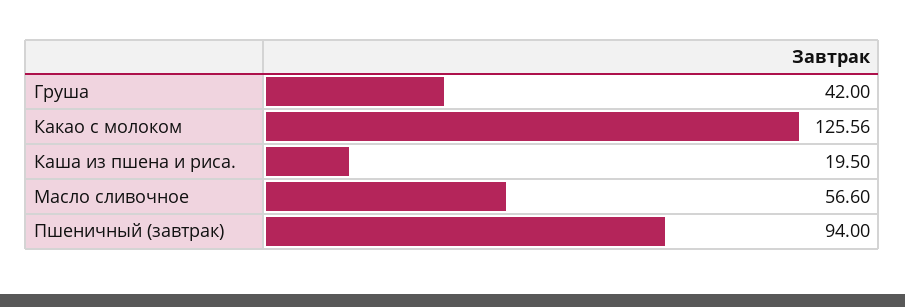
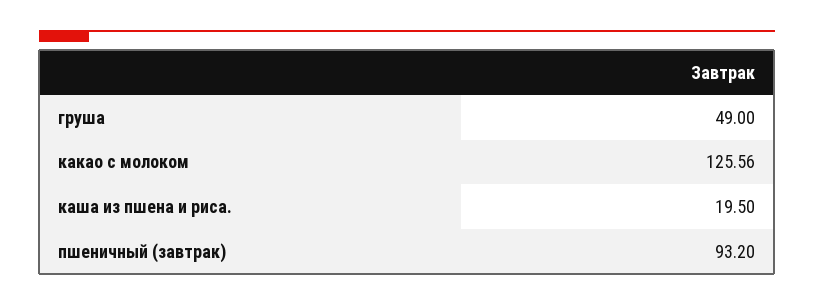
Груша: 42 -> 49
Масло сливочное: 56.6 -> none
Пшеничный (завтрак): 94 -> 93.2

